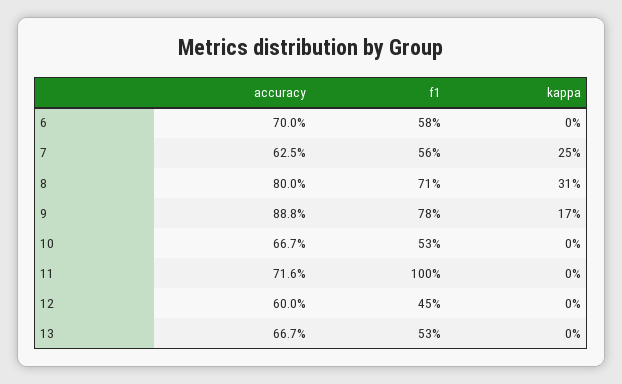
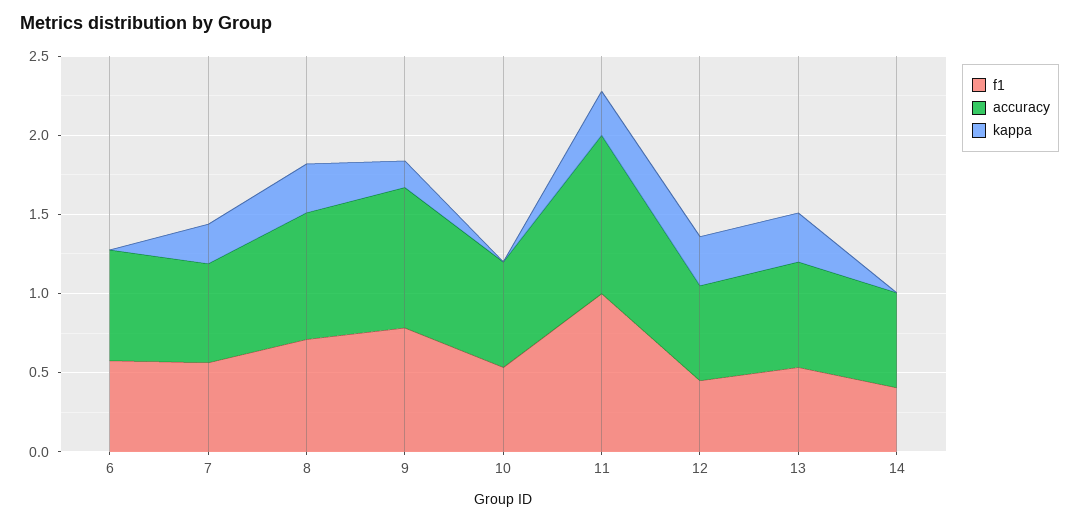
accuracy, 11: 0.716 -> 1
kappa, 11: 0 -> 0.3
kappa, 12: 0 -> 0.3
kappa, 13: 0 -> 0.3
f1, 14: none -> 0.4
accuracy, 14: none -> 0.6
kappa, 14: none -> 0

